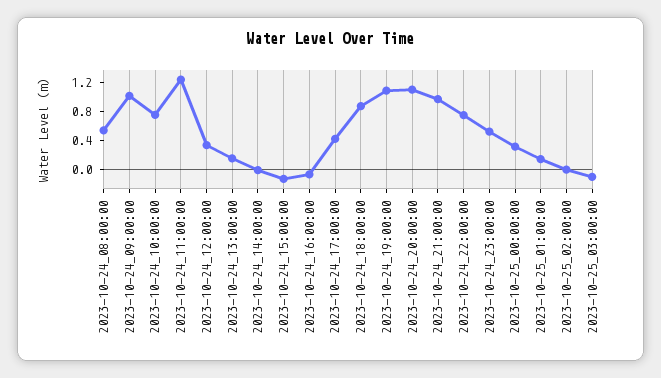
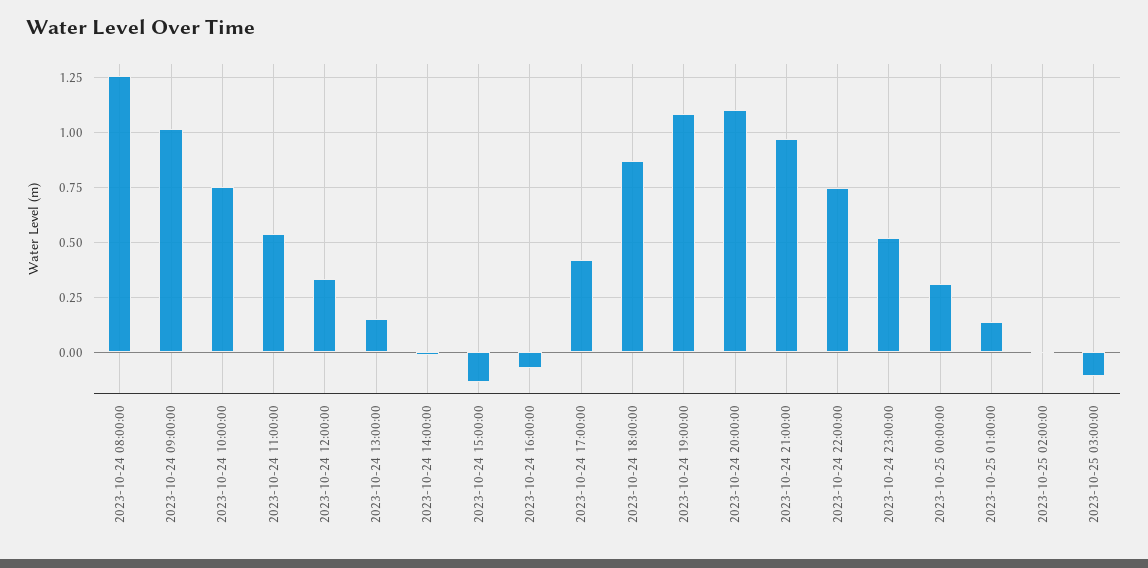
2023-10-24_08:00:00: 0.6 -> 1.25
2023-10-24_11:00:00: 1.2 -> 0.55

